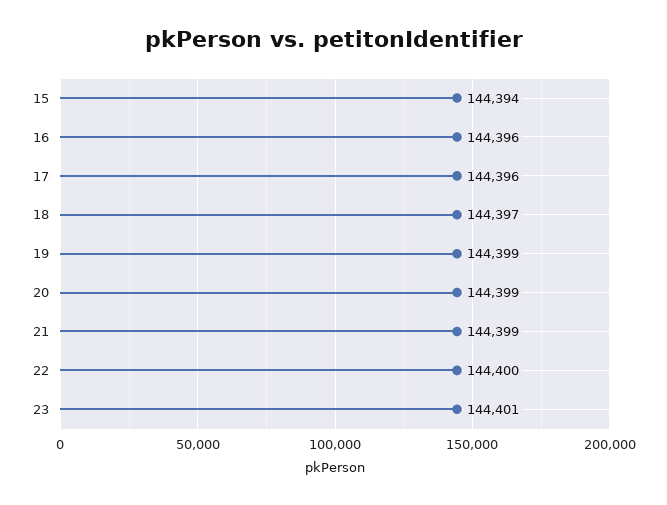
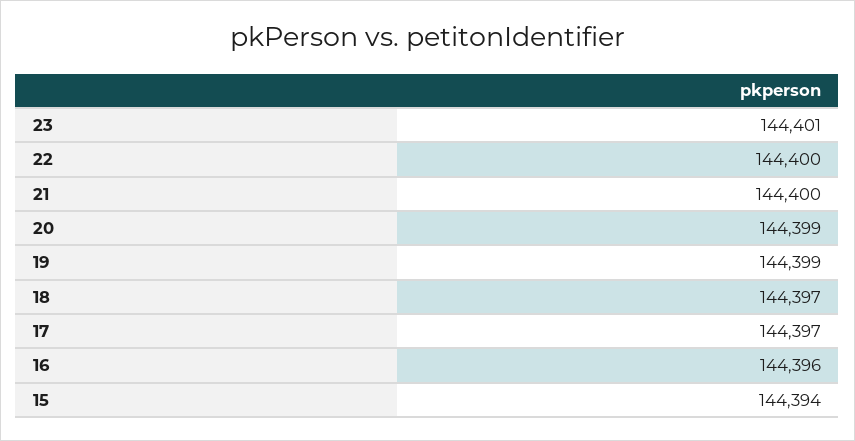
17: 144396 -> 144397
21: 144399 -> 144400

